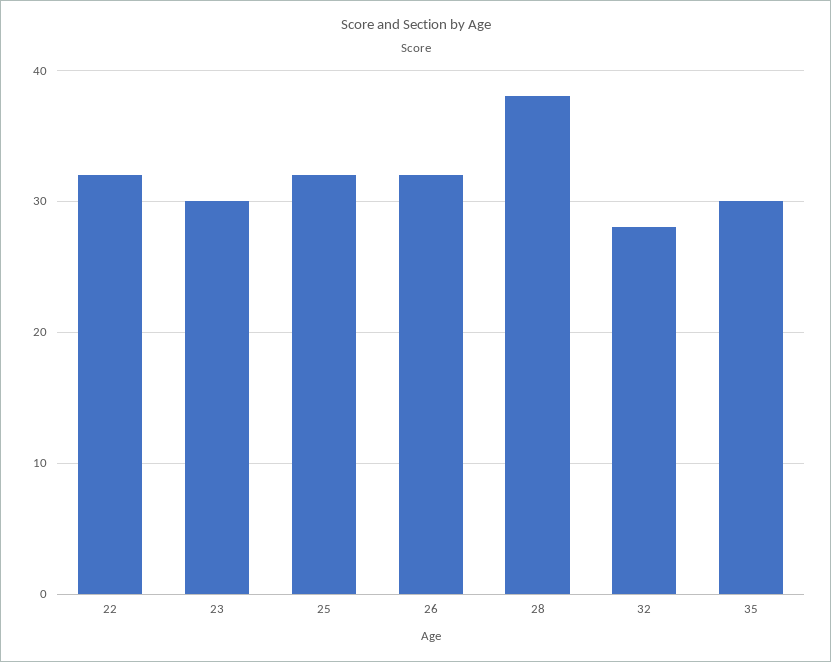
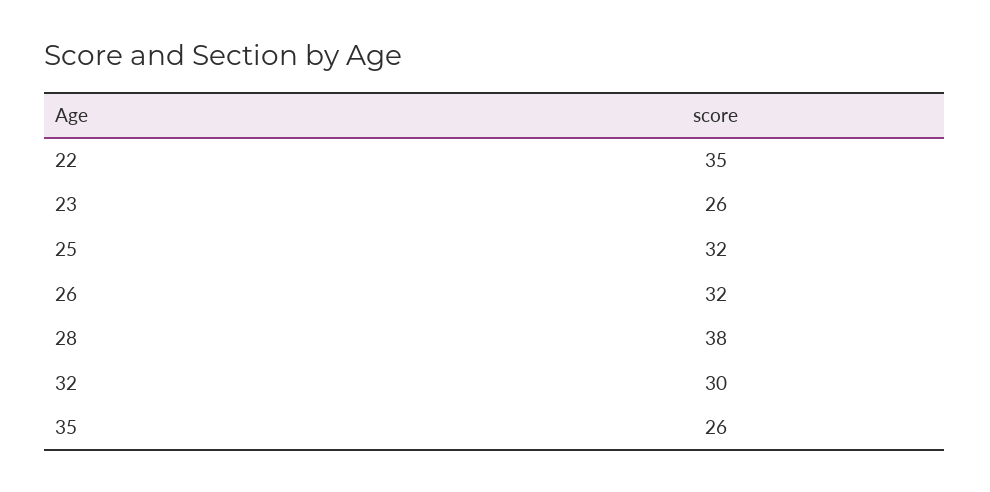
22: 32 -> 35
23: 30 -> 26
32: 28 -> 30
35: 30 -> 26

